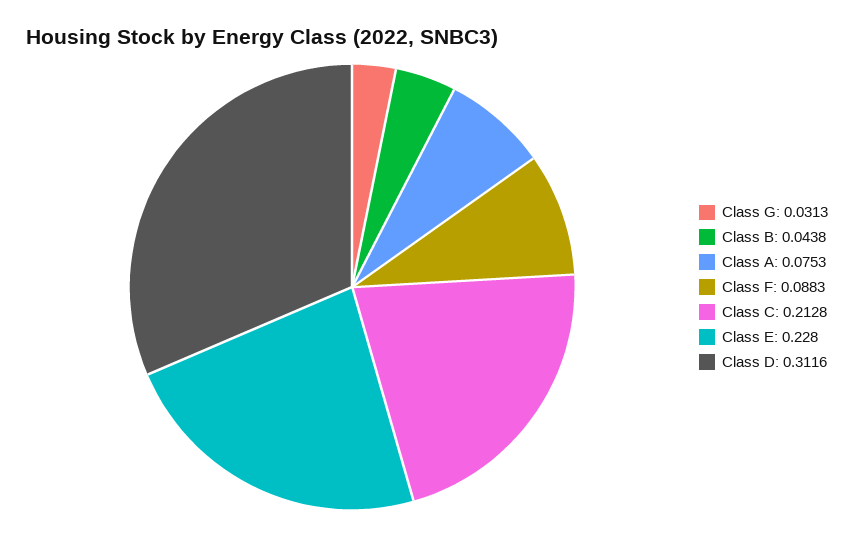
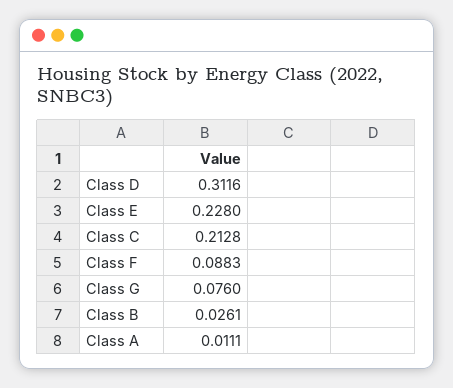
Class G: 0.0313 -> 0.076
Class B: 0.0438 -> 0.0261
Class A: 0.0753 -> 0.0111

